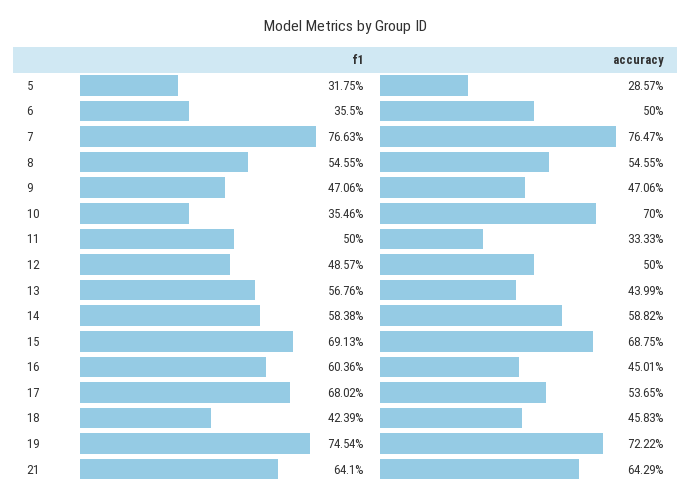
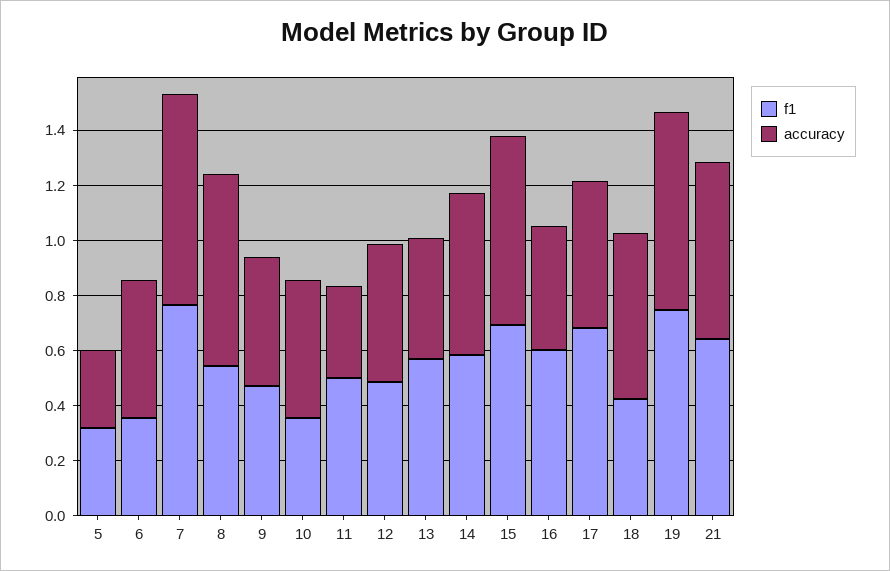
accuracy, 8: 0.5455 -> 0.7
accuracy, 10: 0.7 -> 0.5
accuracy, 18: 0.4583 -> 0.6

